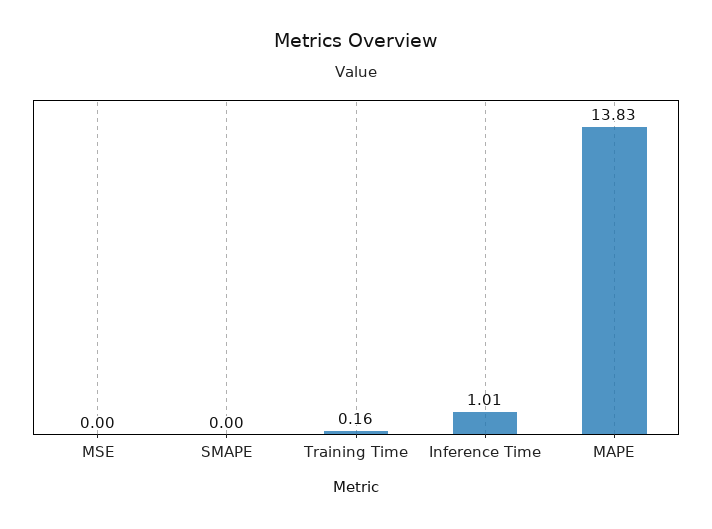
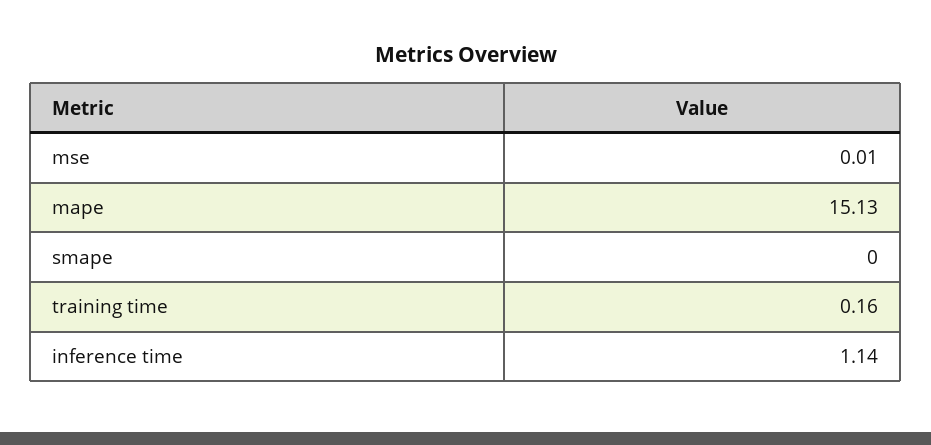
MSE: 0 -> 0.01
Inference Time: 1.01 -> 1.14
MAPE: 13.83 -> 15.13

